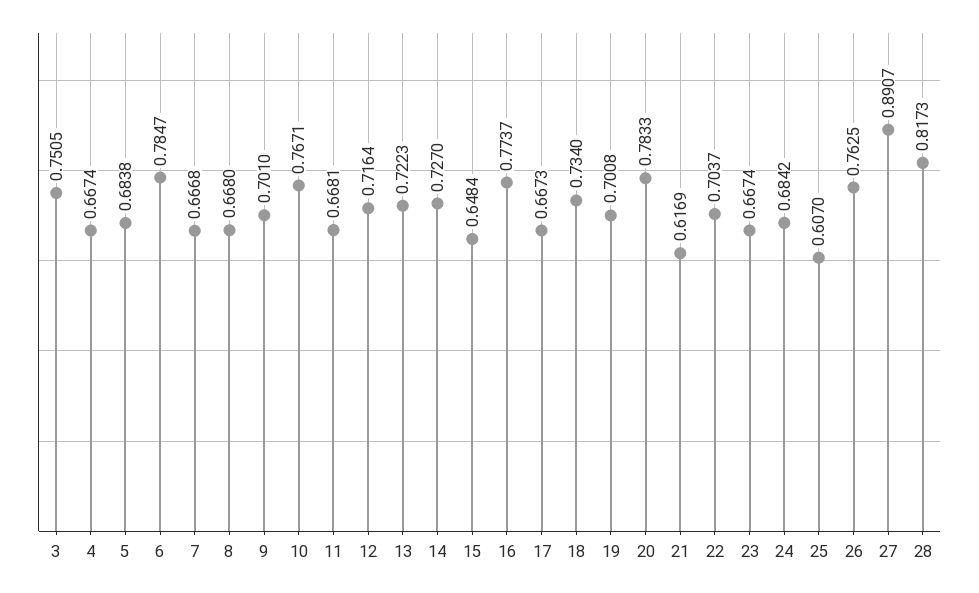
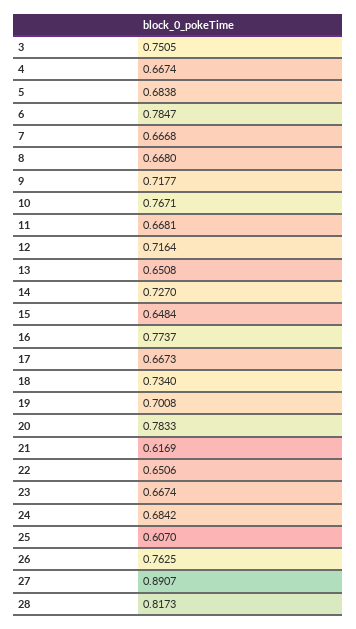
9: 0.701 -> 0.7177
13: 0.7223 -> 0.6508
22: 0.7037 -> 0.6506

